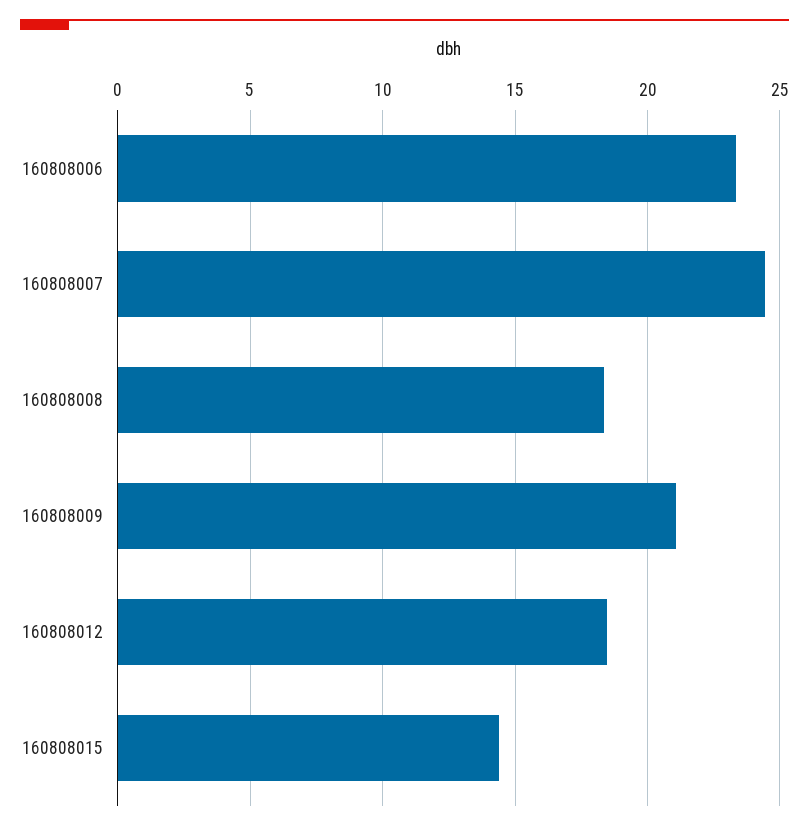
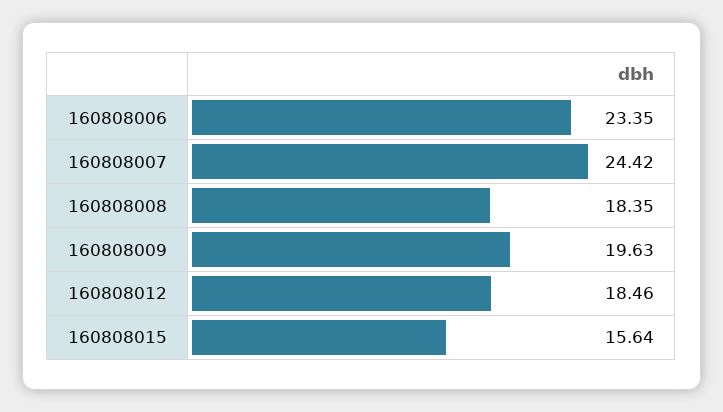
160808009: 21 -> 19.63
160808015: 14.5 -> 15.64

